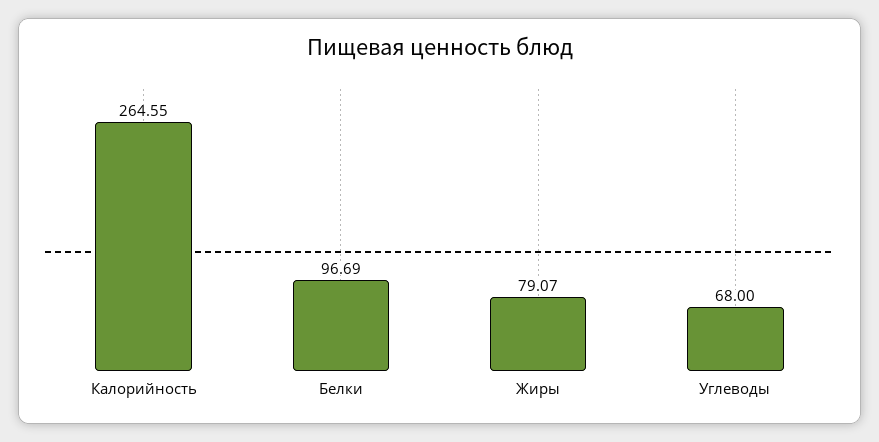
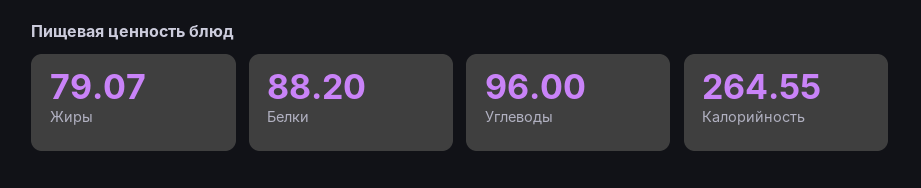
Белки: 96.69 -> 88.2
Углеводы: 68 -> 96

